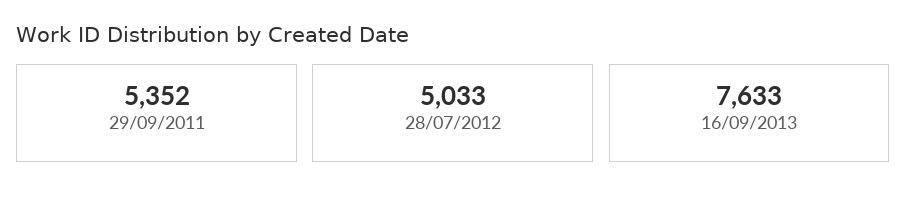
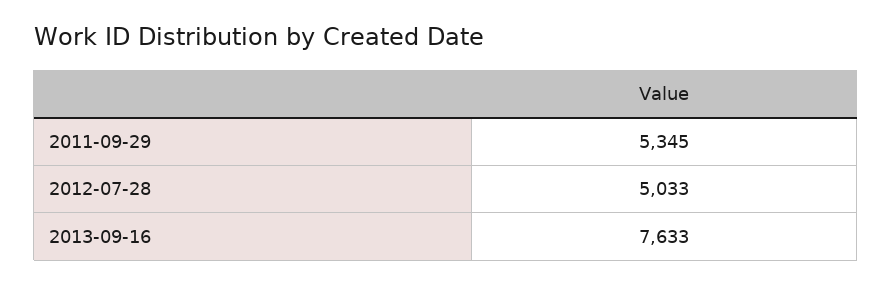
29/09/2011: 5352 -> 5345

